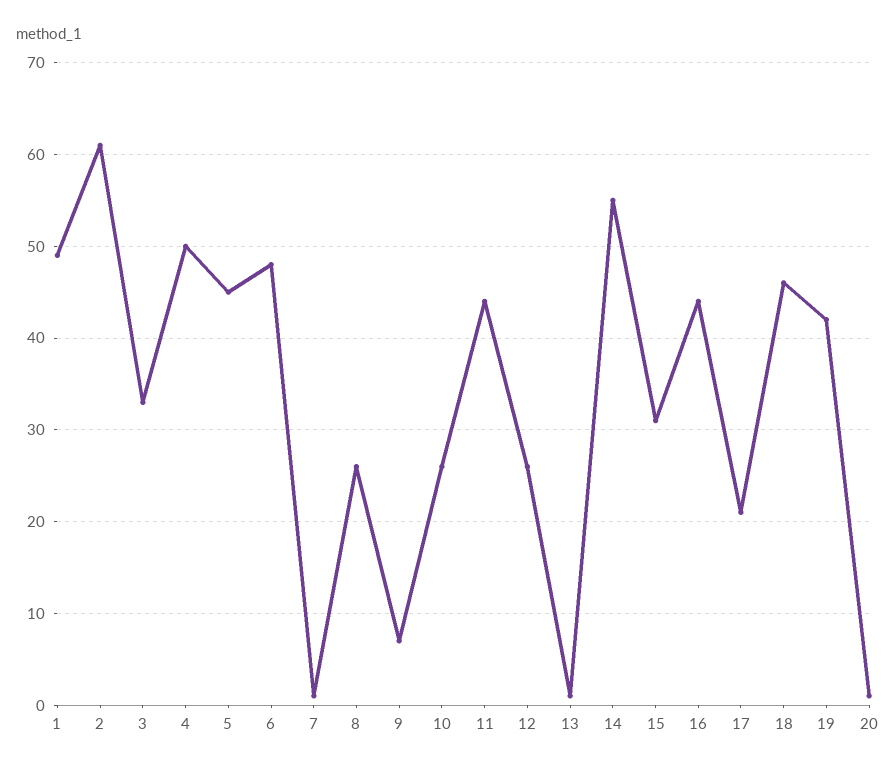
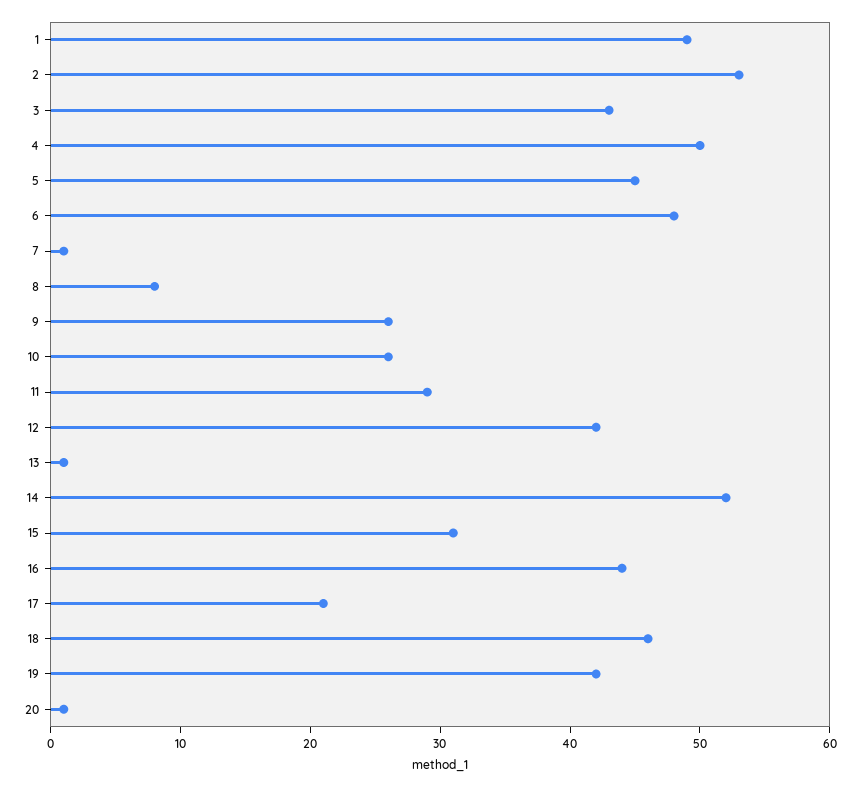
2: 61 -> 53
3: 33 -> 43
8: 26 -> 8
9: 7 -> 26
11: 44 -> 29
12: 26 -> 42
14: 55 -> 52

